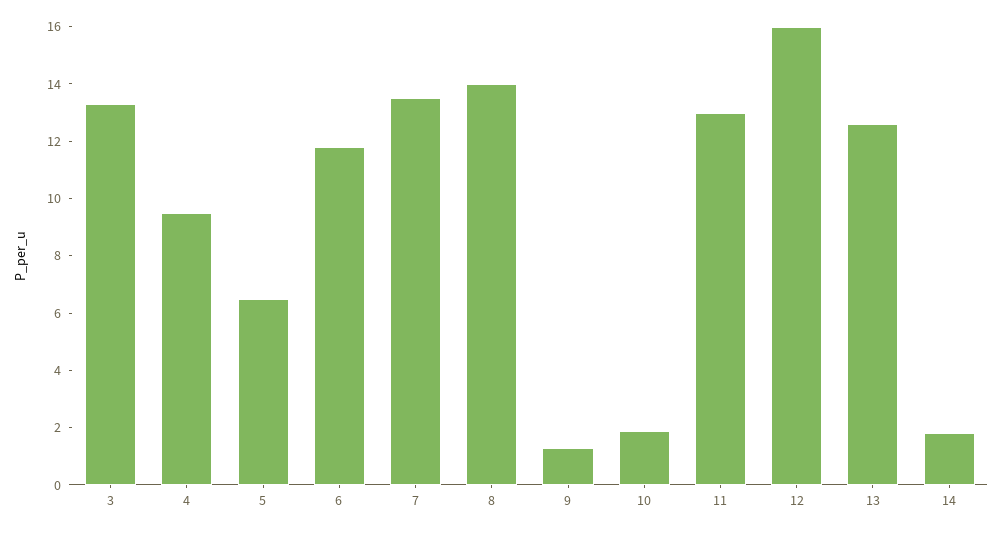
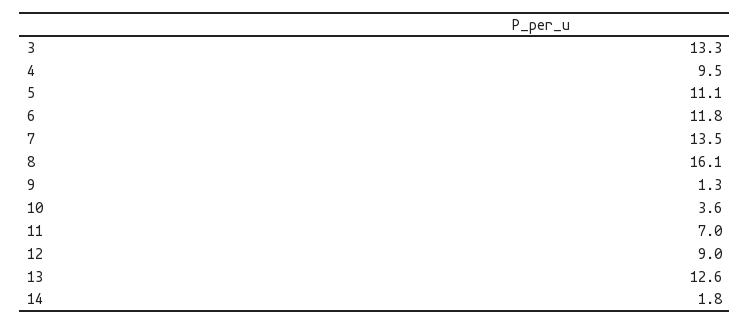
5: 6.5 -> 11.1
8: 14 -> 16.1
10: 2 -> 3.6
11: 13 -> 7
12: 16 -> 9

